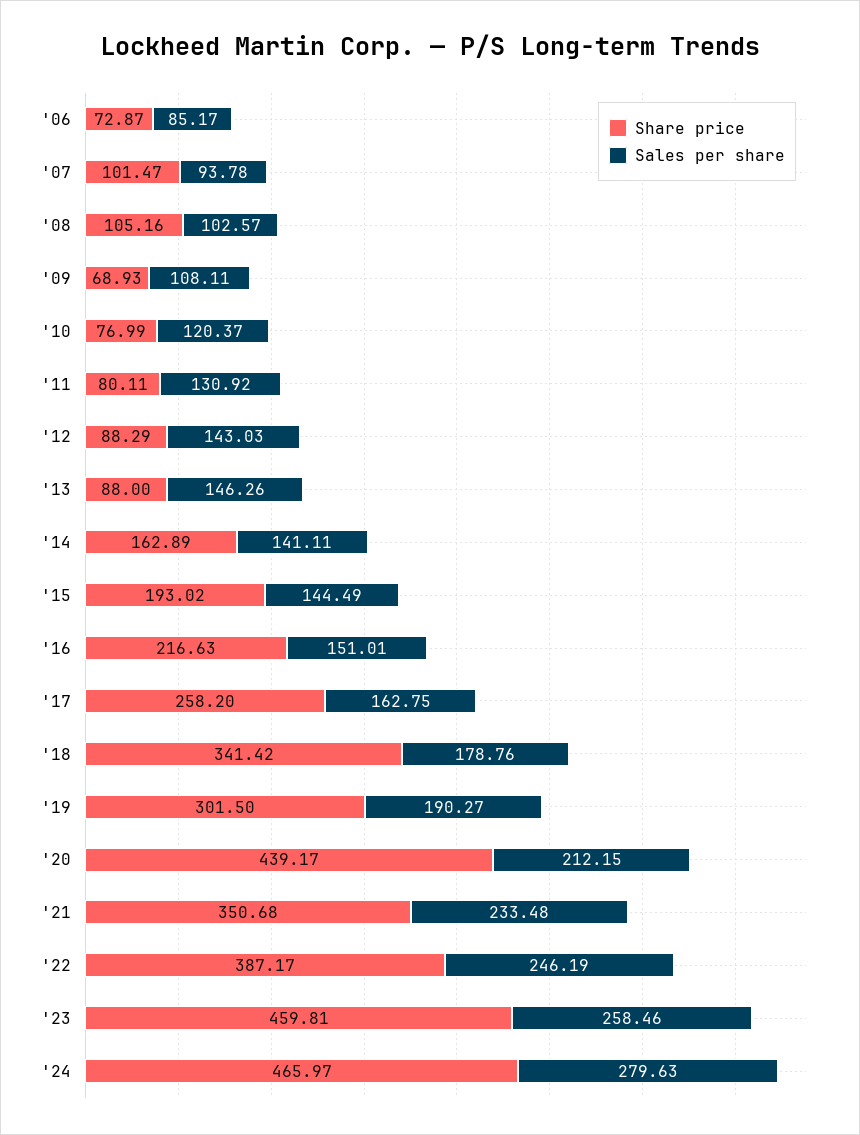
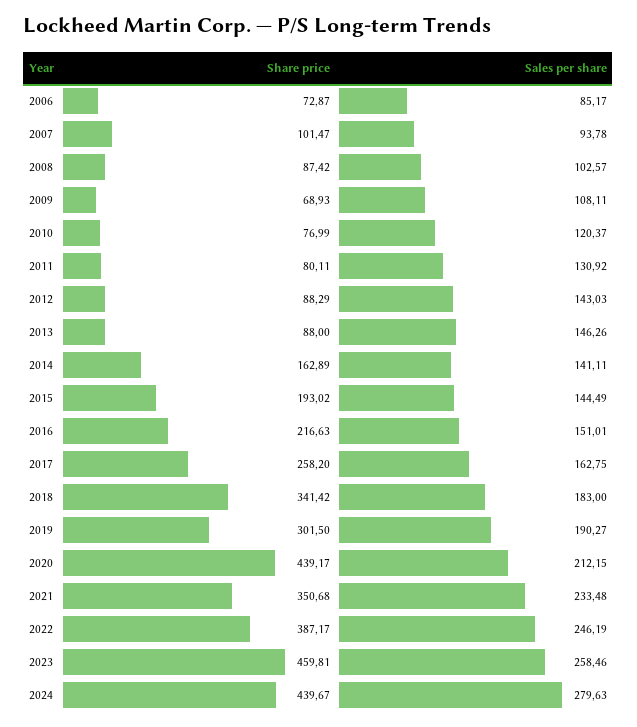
Share price, '08: 105.16 -> 87.42
Sales per share, '18: 178.76 -> 183
Share price, '24: 465.97 -> 439.67

